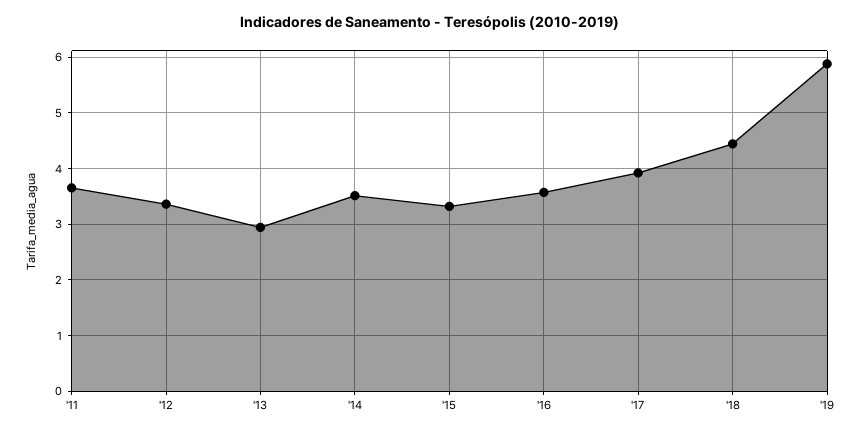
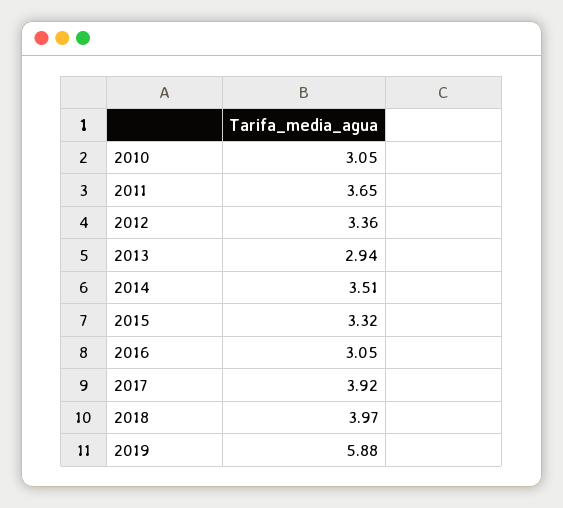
'16: 3.6 -> 3.05
'18: 4.4 -> 3.97
2010: none -> 3.05

